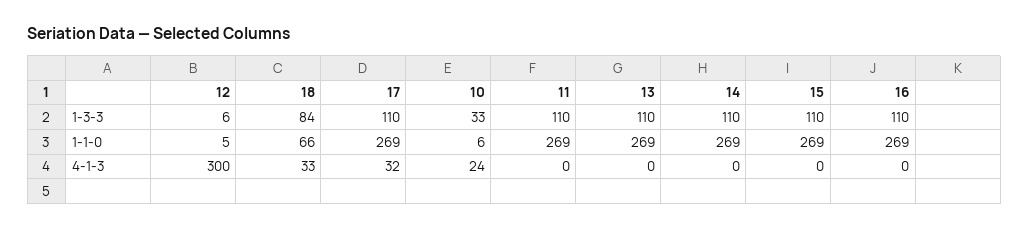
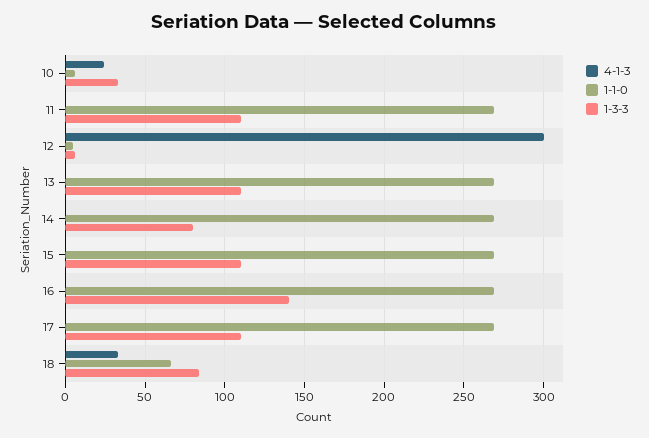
1-3-3, 14: 110 -> 80
1-3-3, 16: 110 -> 140
4-1-3, 17: 32 -> 0

